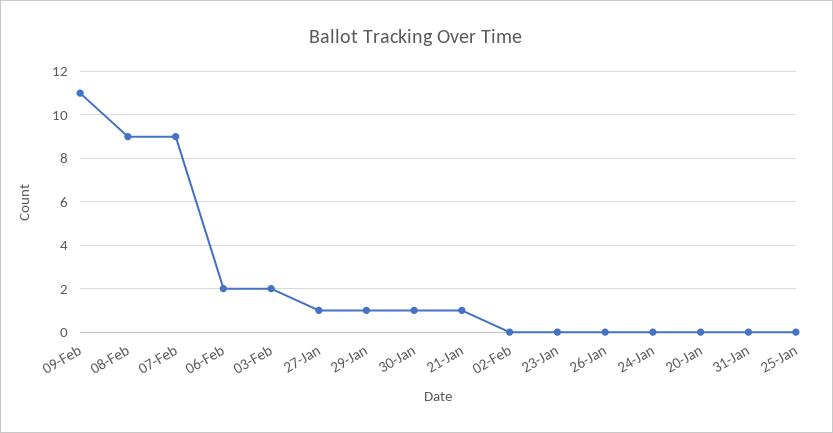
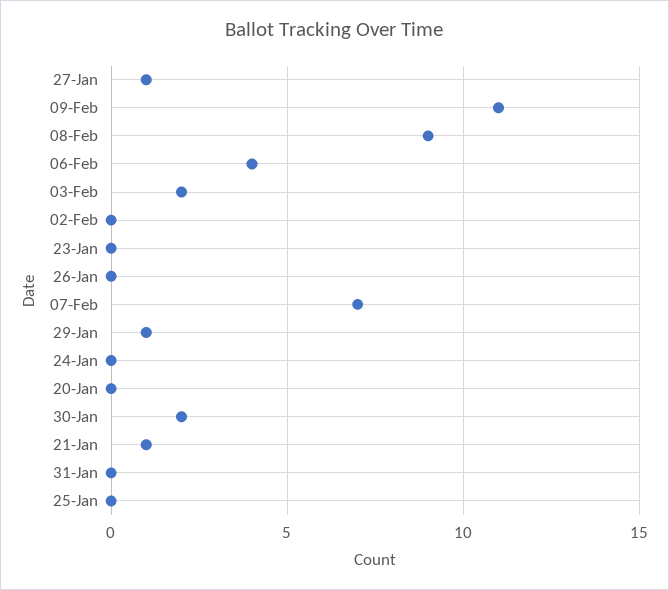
07-Feb: 9 -> 7
06-Feb: 2 -> 4
30-Jan: 1 -> 2

